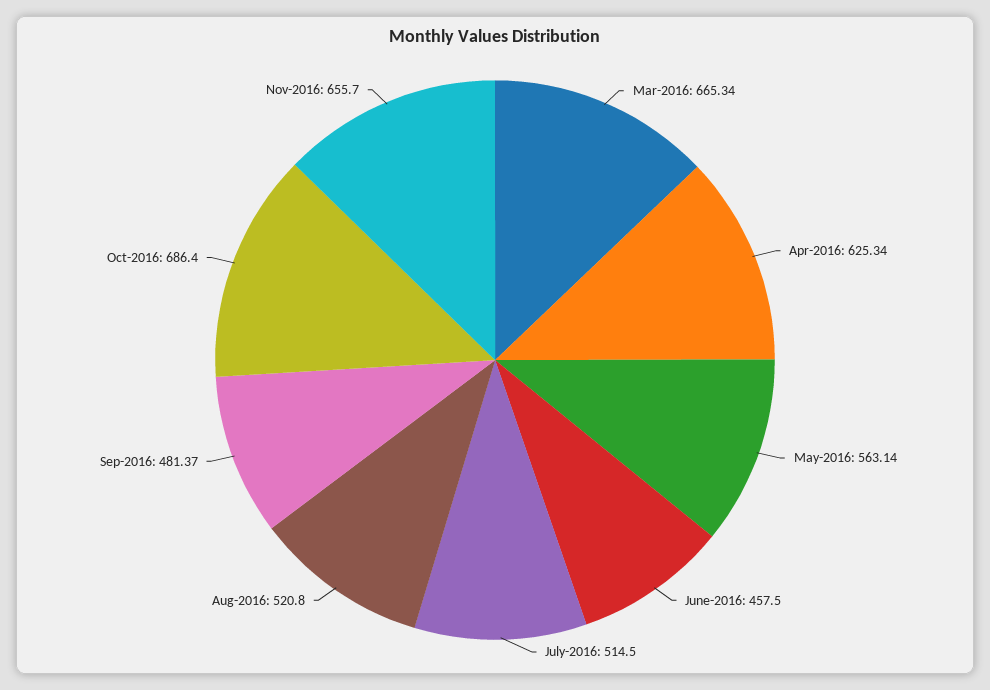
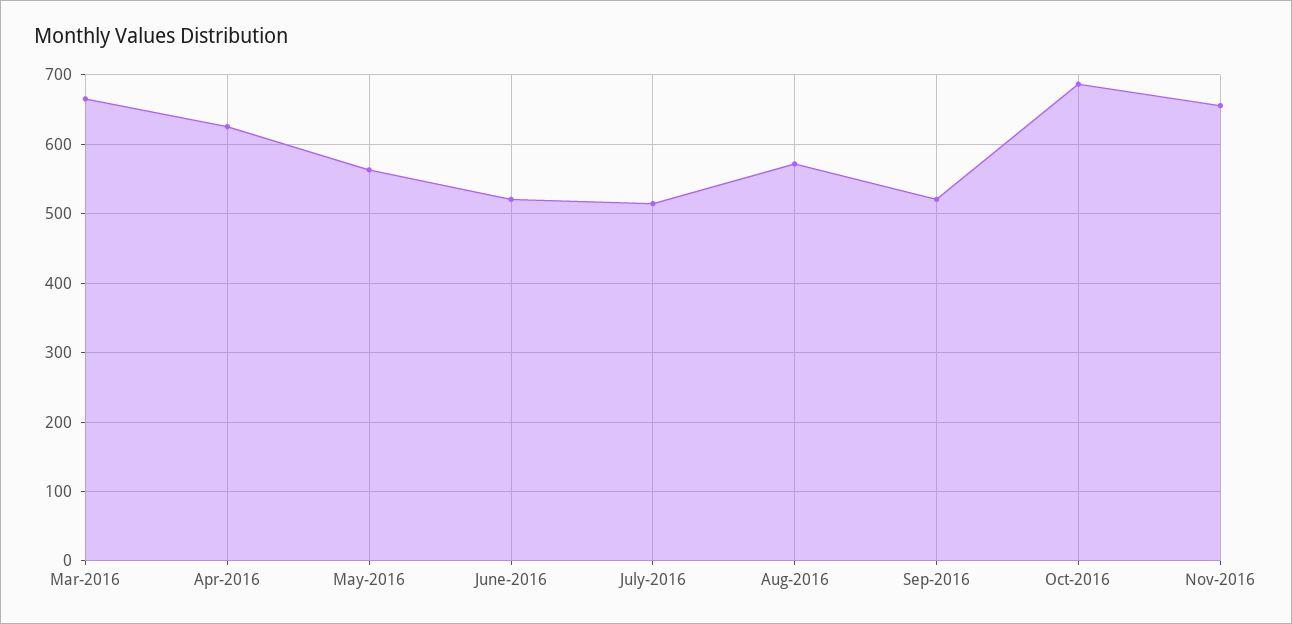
June-2016: 457.5 -> 520
Aug-2016: 520.8 -> 570
Sep-2016: 481.37 -> 520

